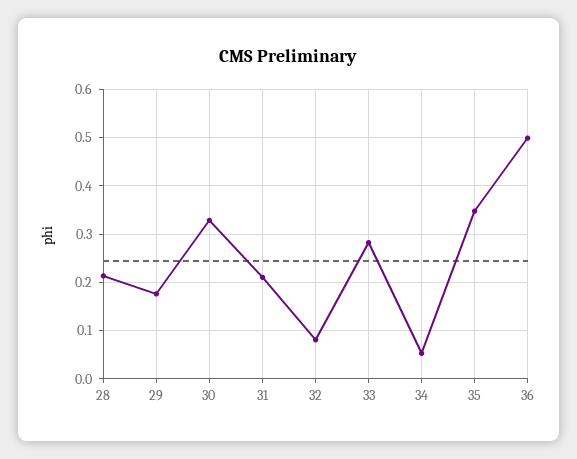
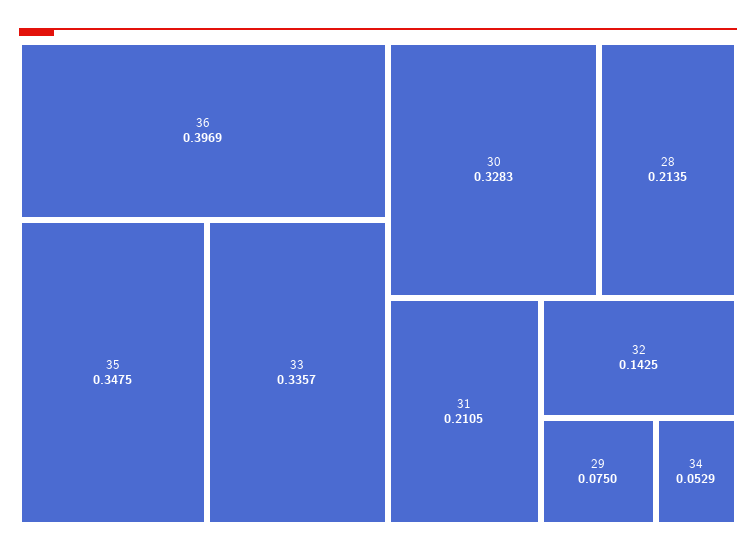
29: 0.18 -> 0.075
32: 0.08 -> 0.1425
33: 0.28 -> 0.3357
36: 0.5 -> 0.3969

